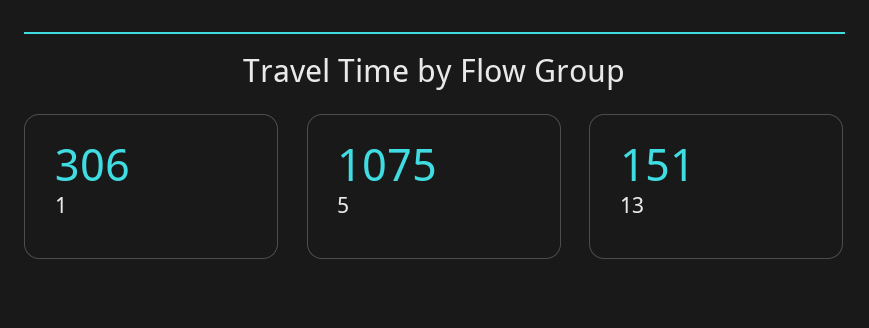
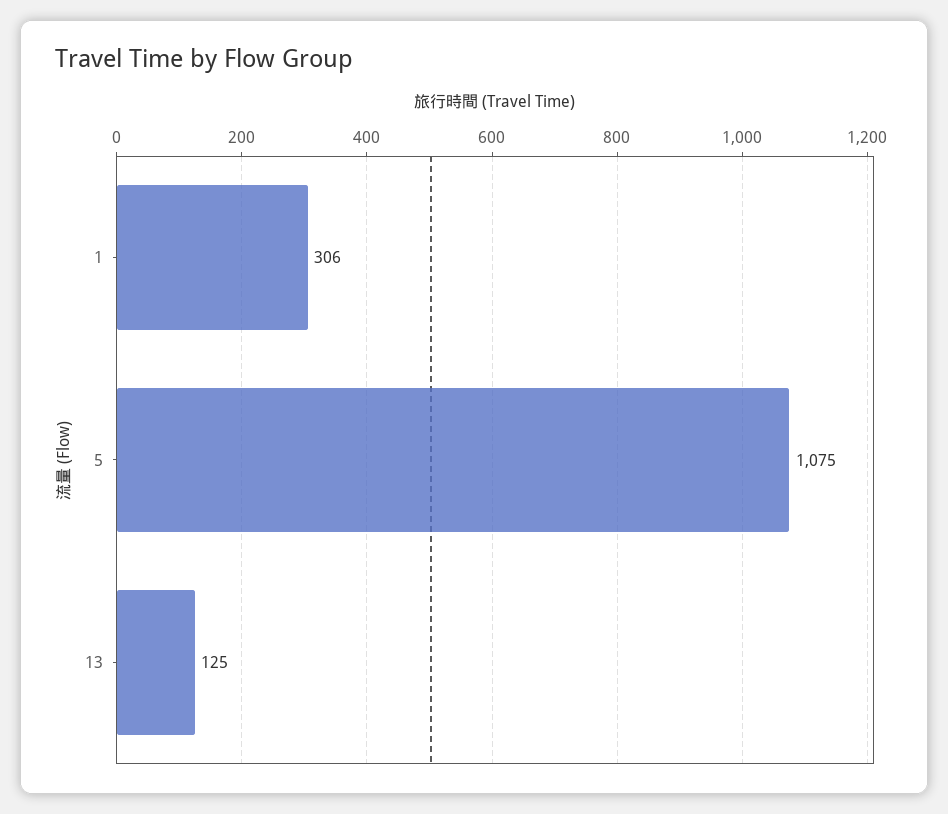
13: 151 -> 125

